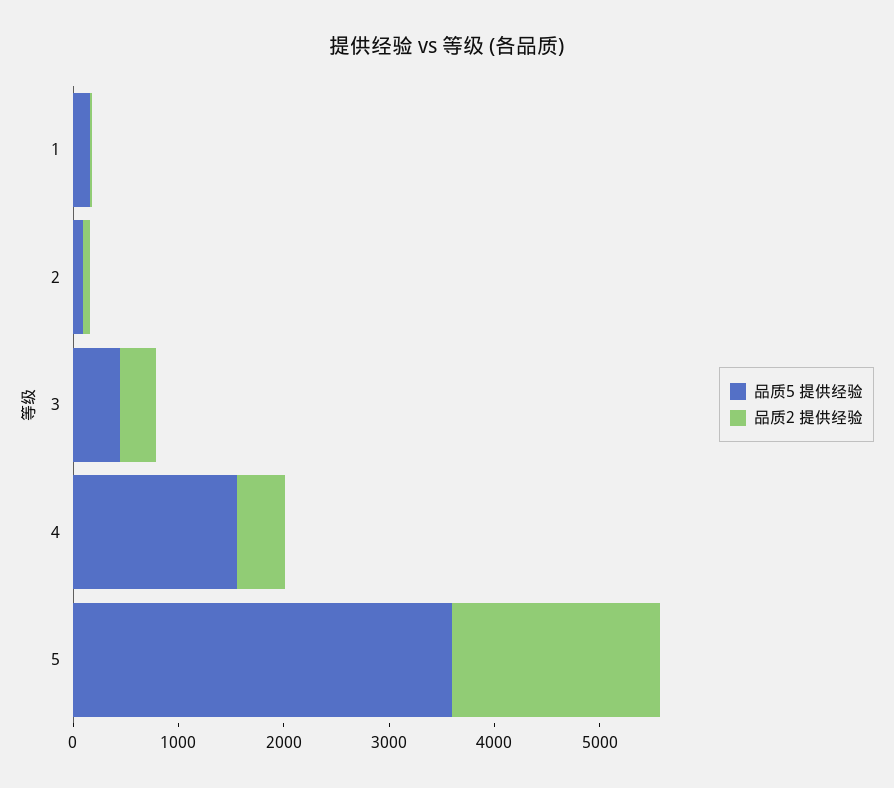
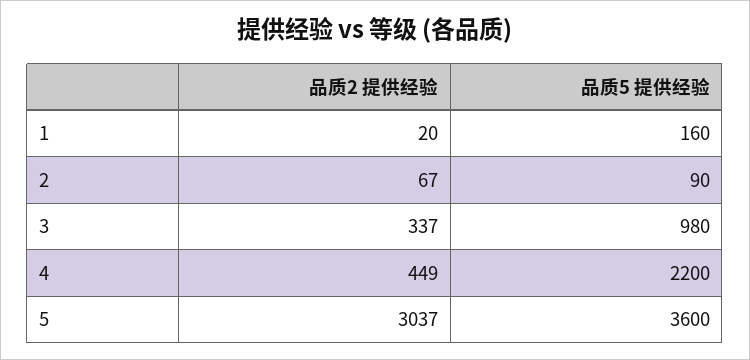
品质5 提供经验, 3: 400 -> 980
品质5 提供经验, 4: 1600 -> 2200
品质2 提供经验, 5: 2000 -> 3037

